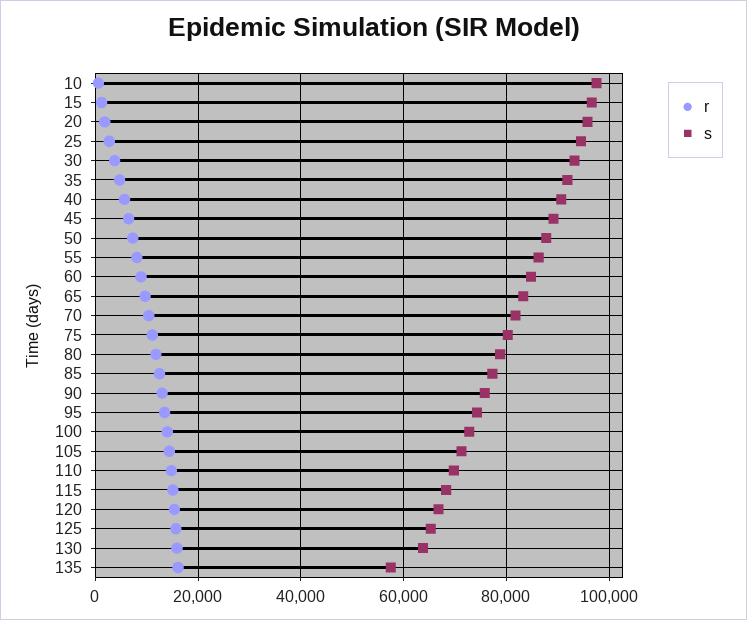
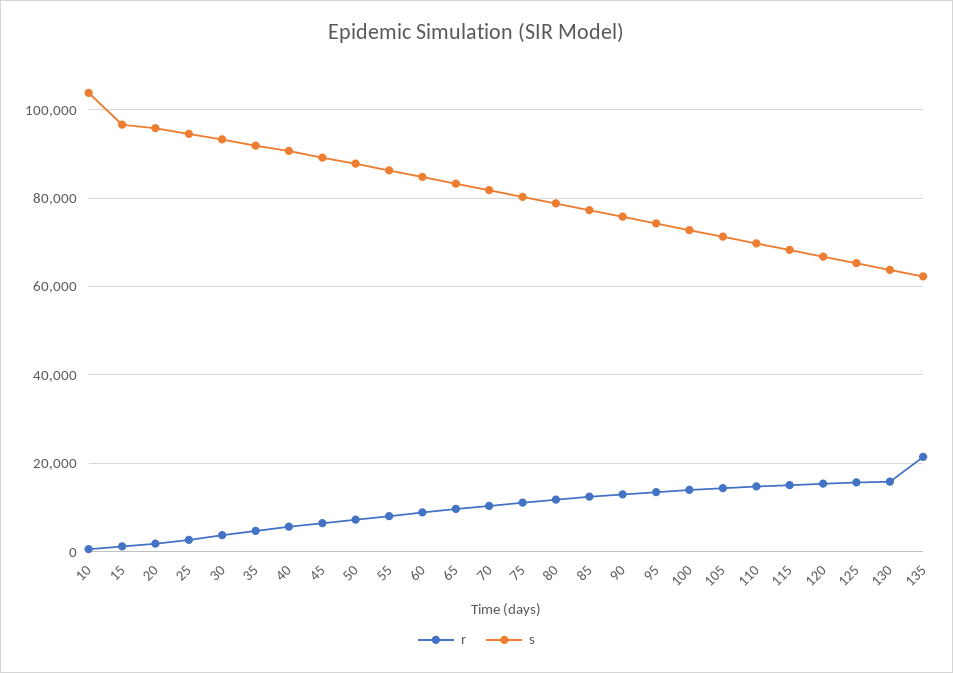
s, 10: 98000 -> 104000
r, 135: 16000 -> 22000
s, 135: 58000 -> 62000

